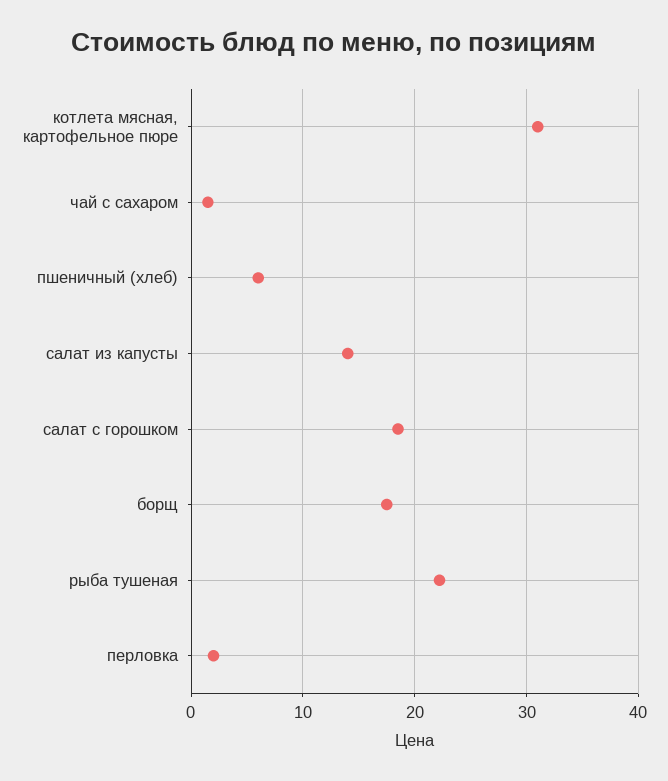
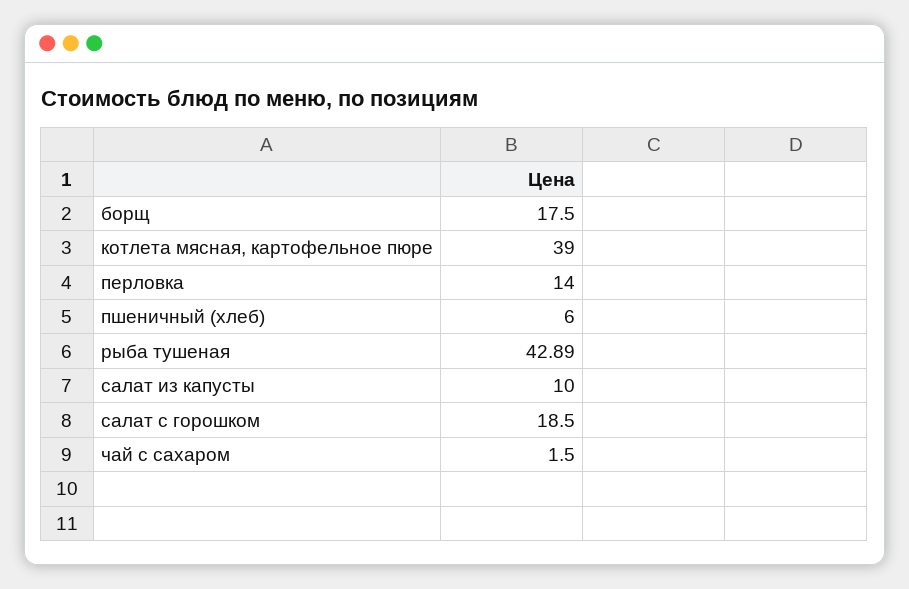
котлета мясная, картофельное пюре: 31 -> 39
салат из капусты: 14 -> 10
рыба тушеная: 22 -> 42.89
перловка: 2 -> 14

